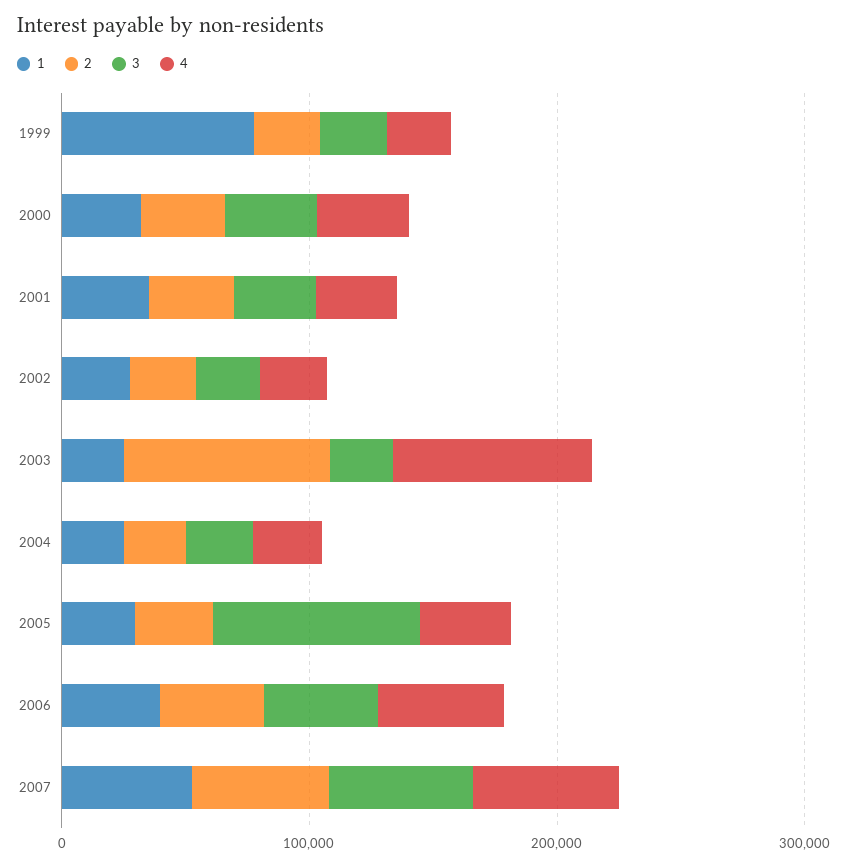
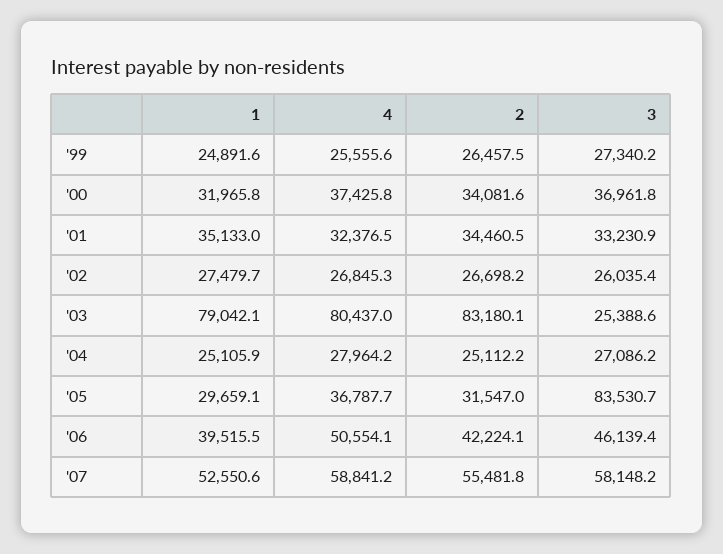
1, 1999: 80000 -> 24891.6
1, 2003: 20000 -> 79042.1

